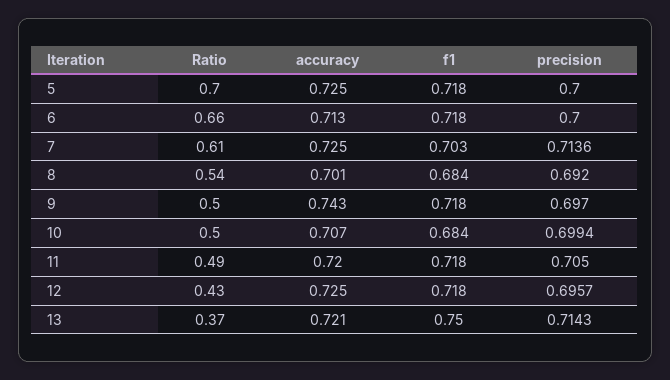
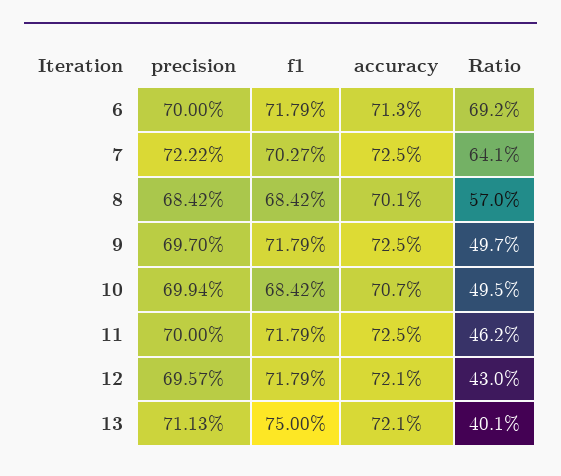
Ratio, 5: 0.7 -> none
accuracy, 5: 0.725 -> none
f1, 5: 0.718 -> none
precision, 5: 0.7 -> none
Ratio, 6: 0.66 -> 0.692
Ratio, 7: 0.61 -> 0.641
precision, 7: 0.7136 -> 0.7222
Ratio, 8: 0.54 -> 0.57
precision, 8: 0.692 -> 0.6842
accuracy, 9: 0.743 -> 0.725
Ratio, 11: 0.49 -> 0.462
accuracy, 11: 0.72 -> 0.725
precision, 11: 0.705 -> 0.7
accuracy, 12: 0.725 -> 0.721
Ratio, 13: 0.37 -> 0.401
precision, 13: 0.7143 -> 0.7113

